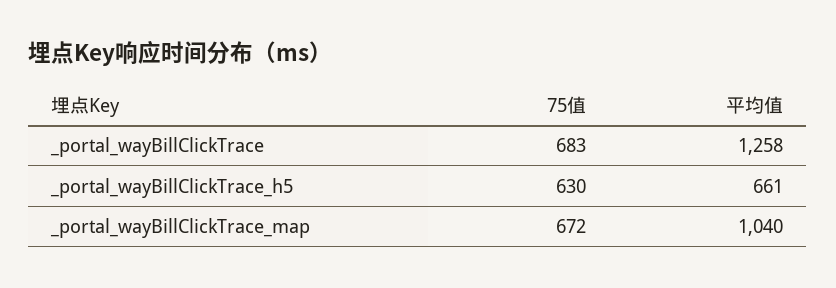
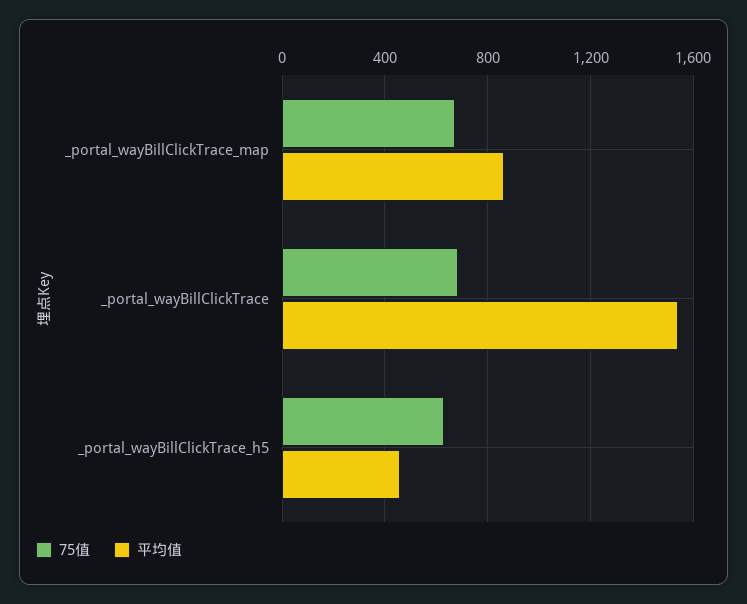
平均值, _portal_wayBillClickTrace: 1258 -> 1550
平均值, _portal_wayBillClickTrace_h5: 661 -> 450
平均值, _portal_wayBillClickTrace_map: 1040 -> 850

